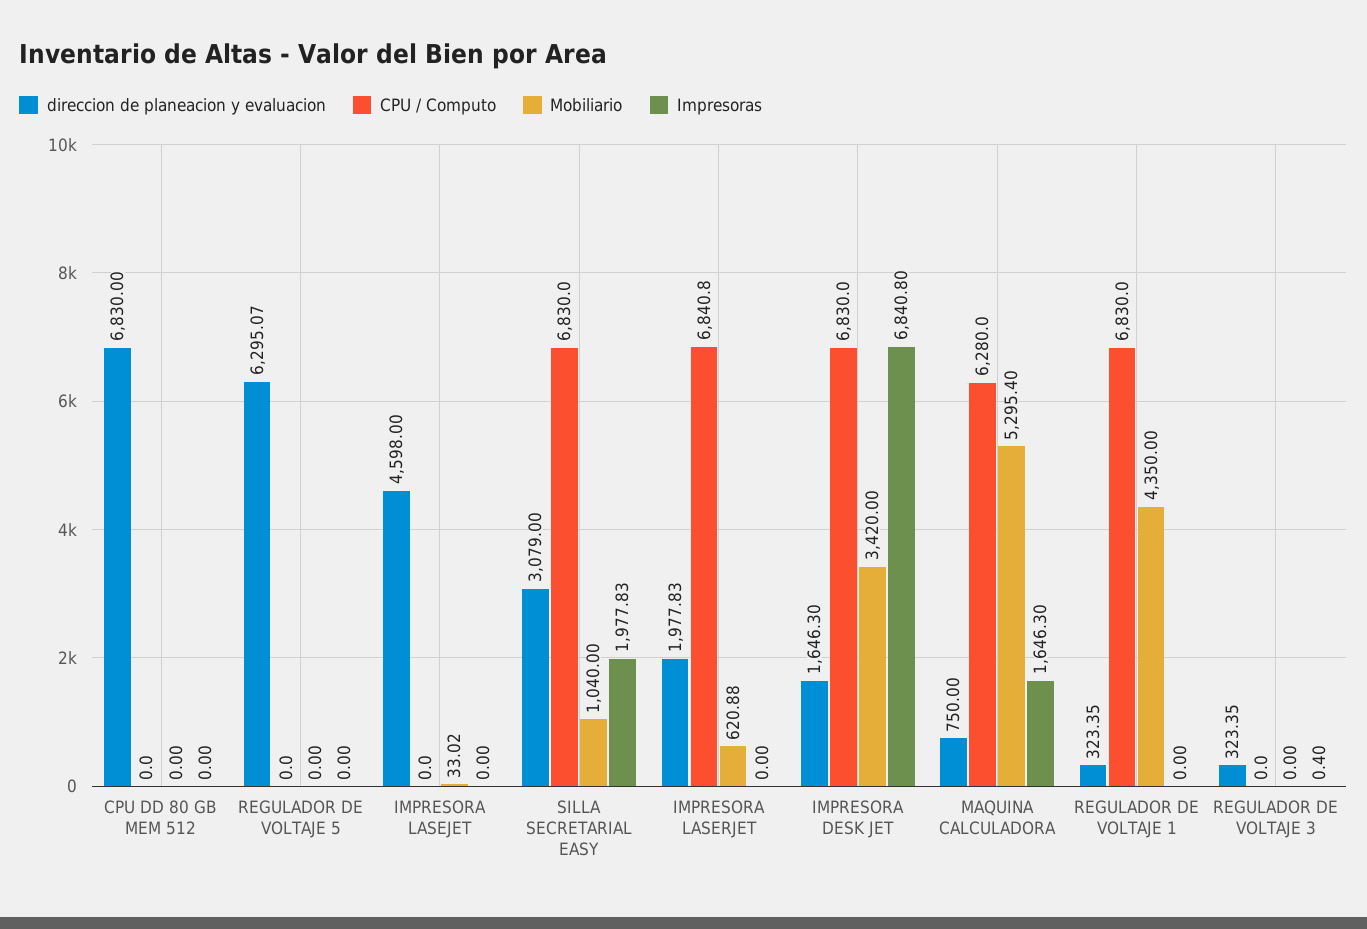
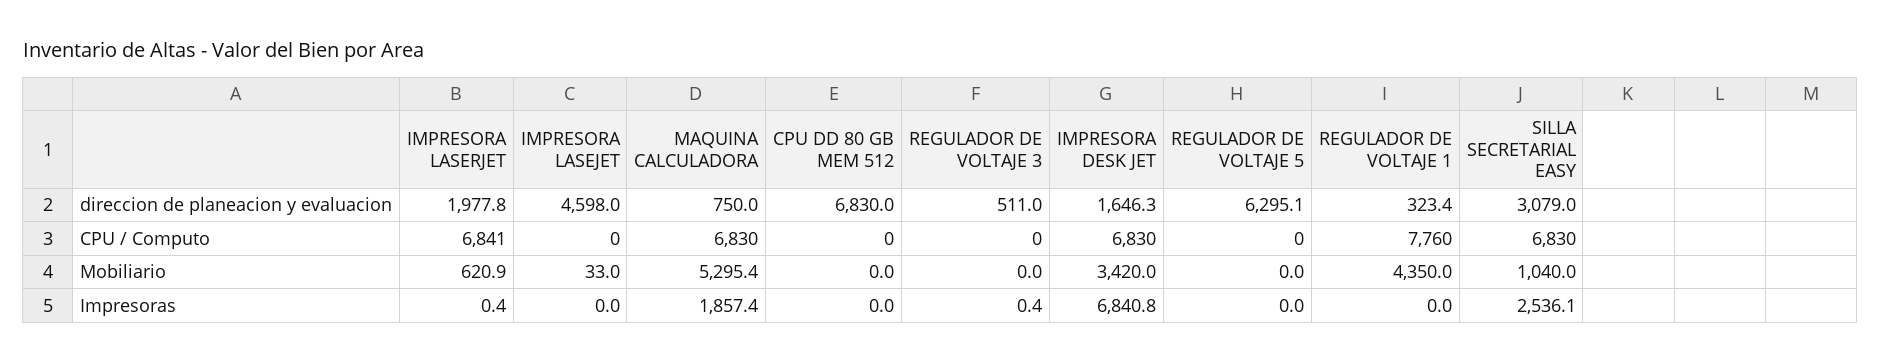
Impresoras, SILLA SECRETARIAL EASY: 1977.83 -> 2536.1
Impresoras, IMPRESORA LASERJET: 0 -> 0.4
CPU / Computo, MAQUINA CALCULADORA: 6280 -> 6830
Impresoras, MAQUINA CALCULADORA: 1646.3 -> 1857.4
CPU / Computo, REGULADOR DE VOLTAJE 1: 6830 -> 7760
direccion de planeacion y evaluacion, REGULADOR DE VOLTAJE 3: 323.35 -> 511

